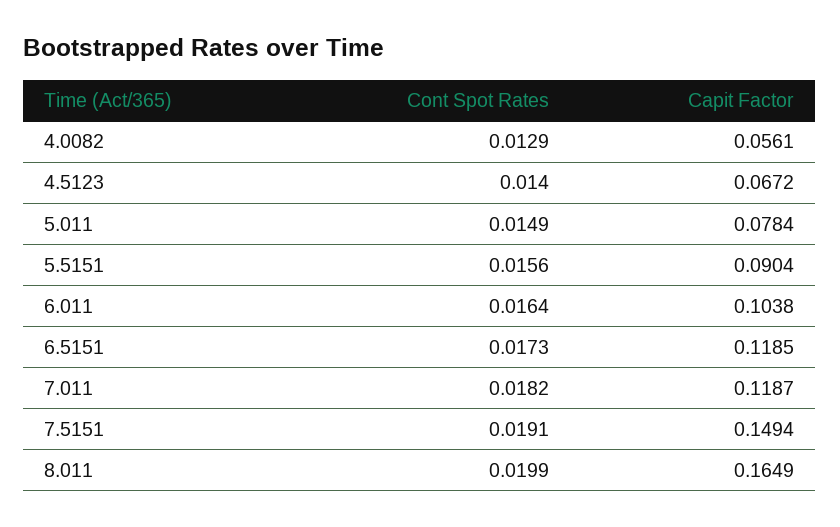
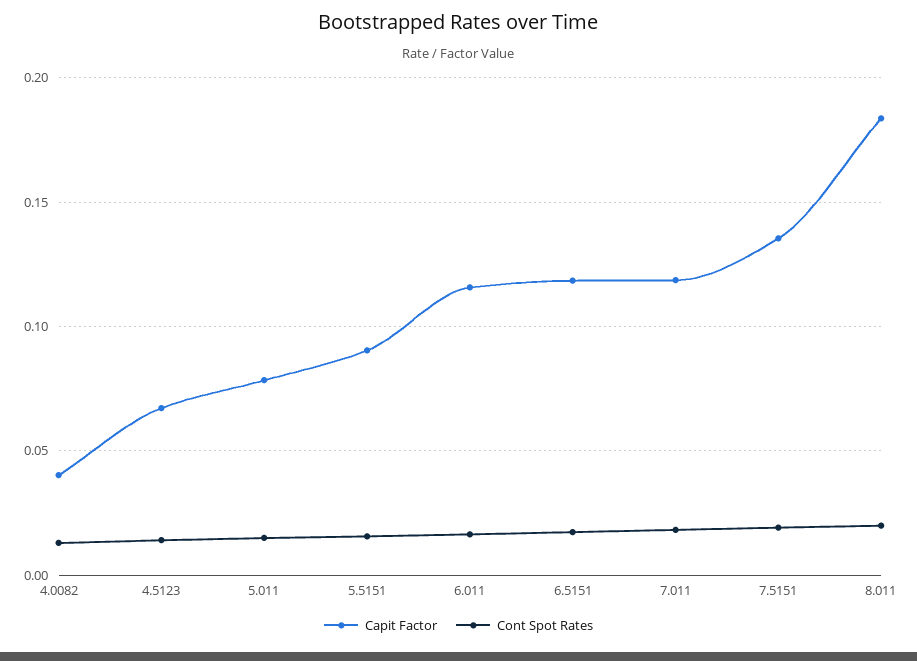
Capit Factor, 4.0082: 0.0561 -> 0.04
Capit Factor, 6.011: 0.1038 -> 0.115
Capit Factor, 7.5151: 0.1494 -> 0.135
Capit Factor, 8.011: 0.1649 -> 0.185

